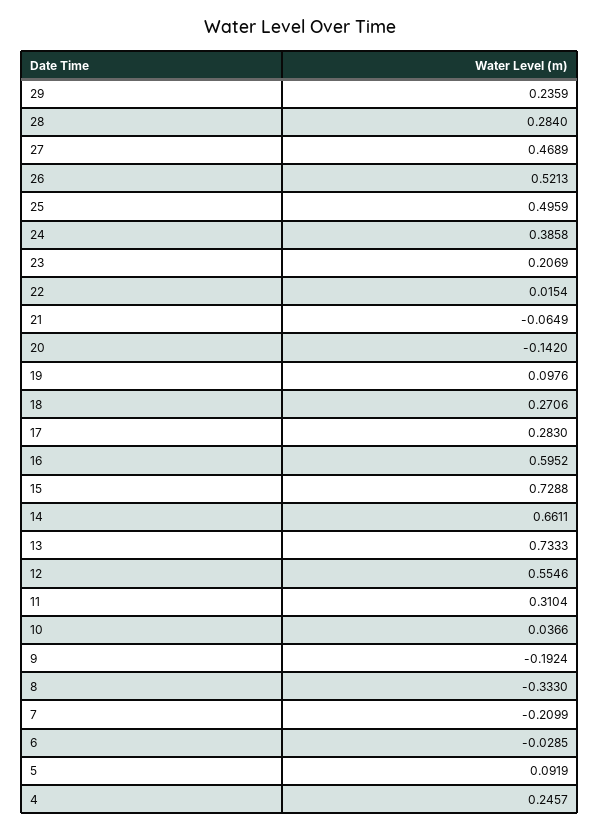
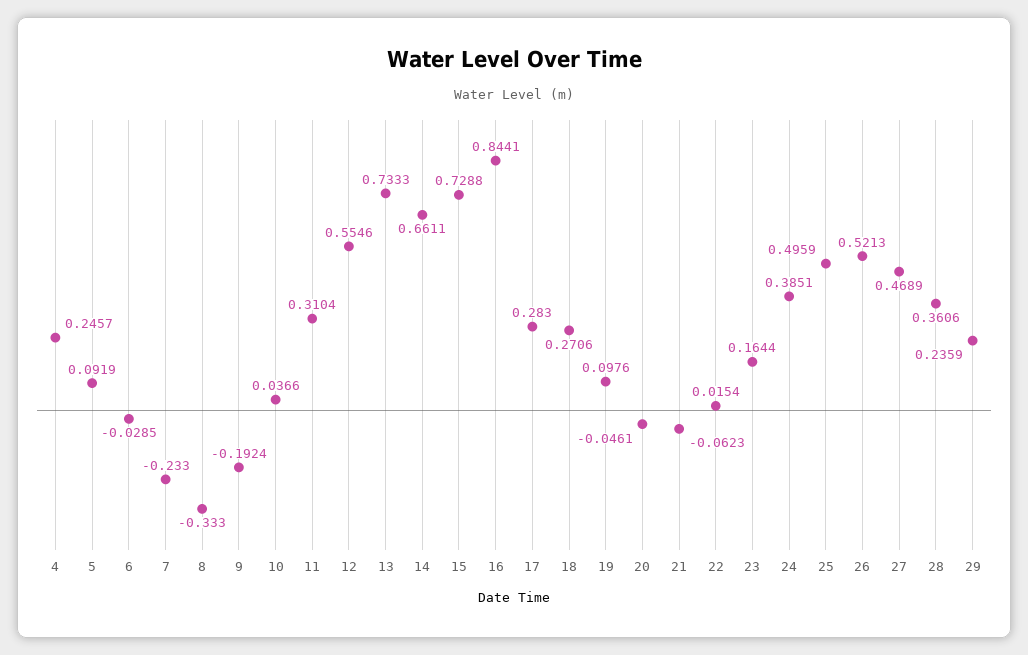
28: 0.284 -> 0.3606
24: 0.3858 -> 0.3851
23: 0.2069 -> 0.1644
21: -0.0649 -> -0.0623
20: -0.142 -> -0.0461
16: 0.5952 -> 0.8441
7: -0.2099 -> -0.233

